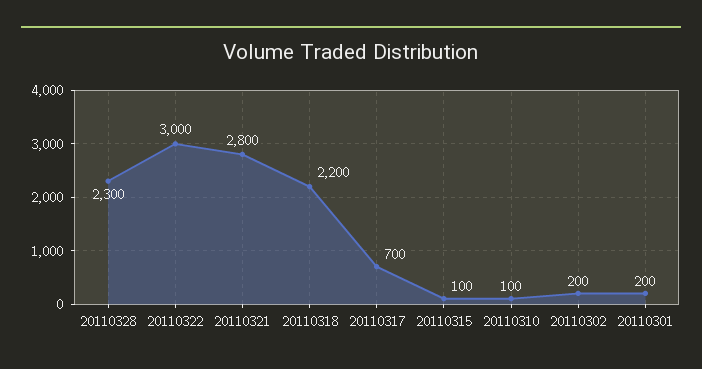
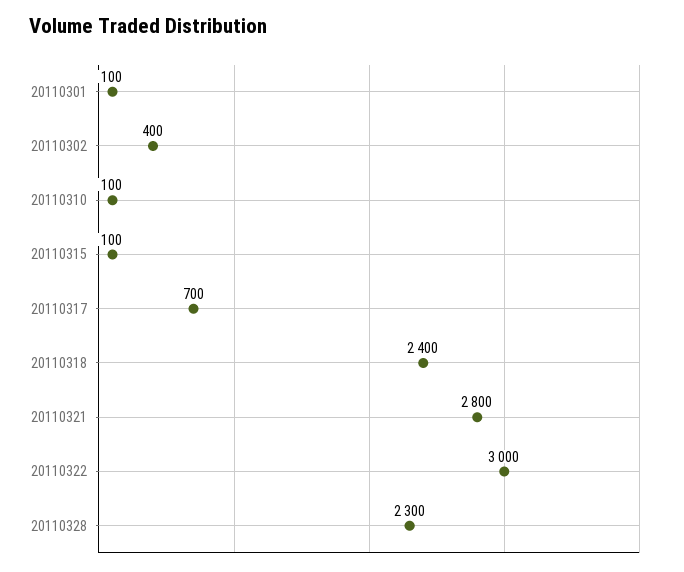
20110318: 2200 -> 2400
20110302: 200 -> 400
20110301: 200 -> 100

